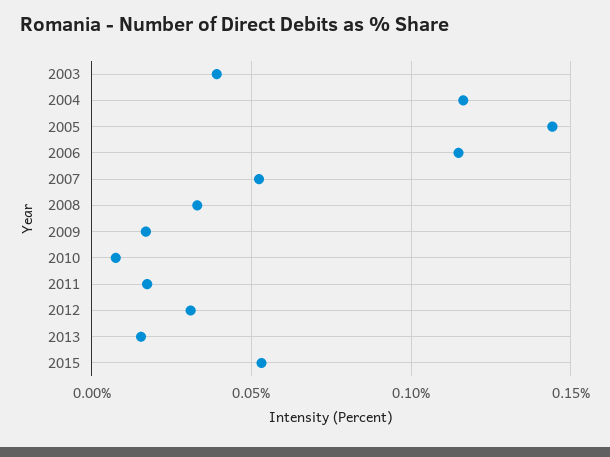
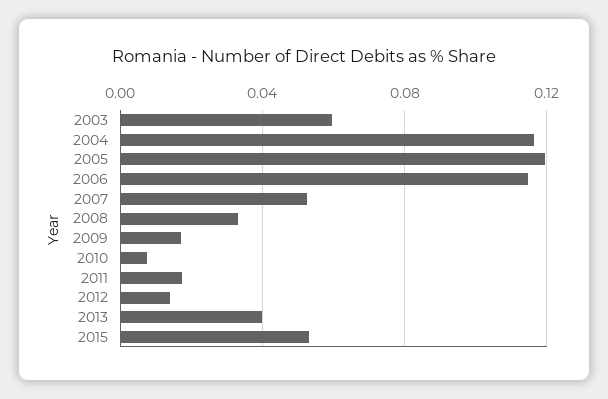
2003: 0.04 -> 0.06
2005: 0.145 -> 0.12
2012: 0.03 -> 0.015
2013: 0.015 -> 0.04

